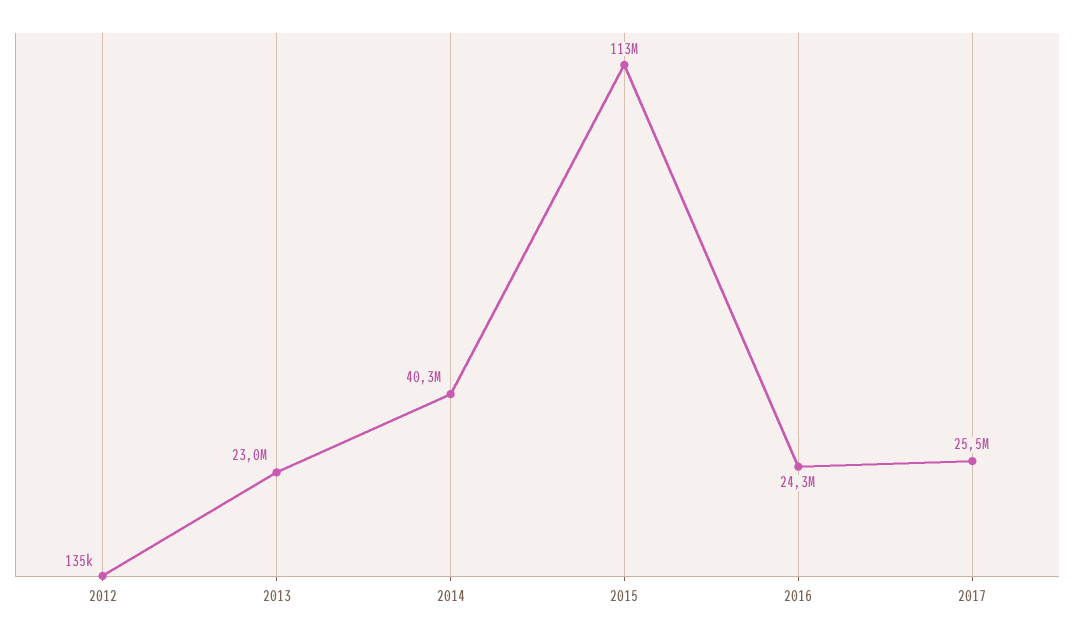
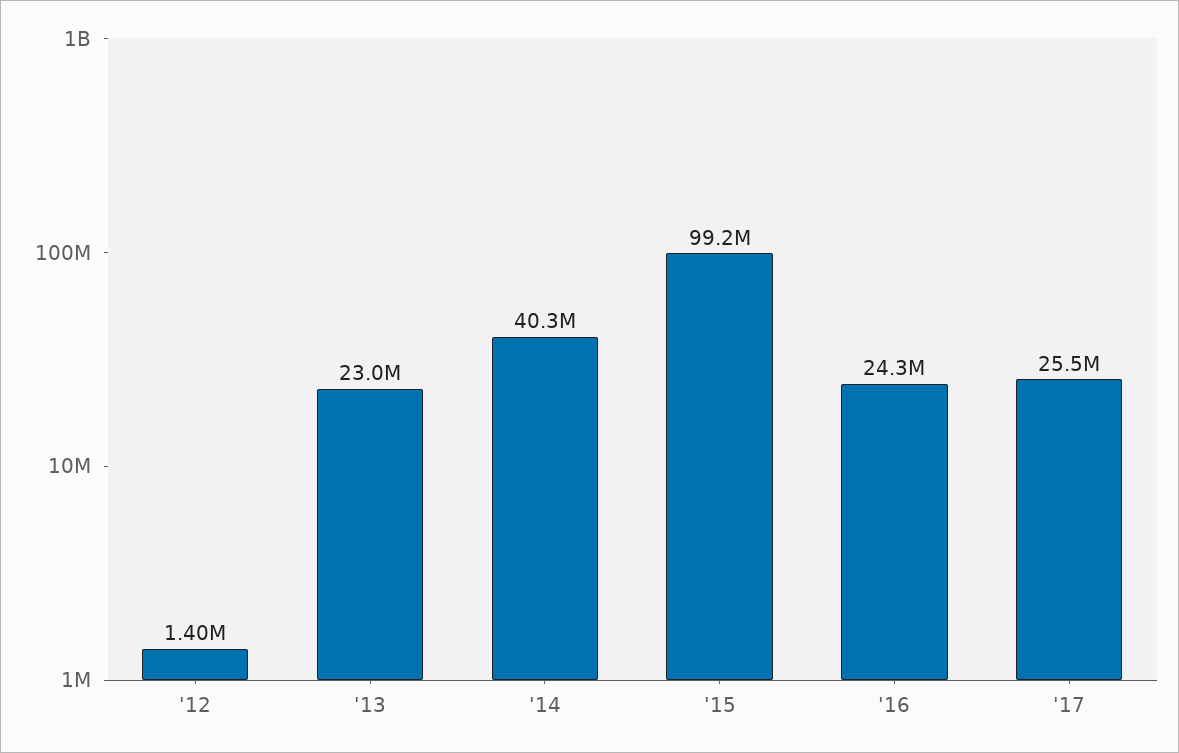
2012: 135000 -> 1400000
2015: 113000000 -> 99200000

